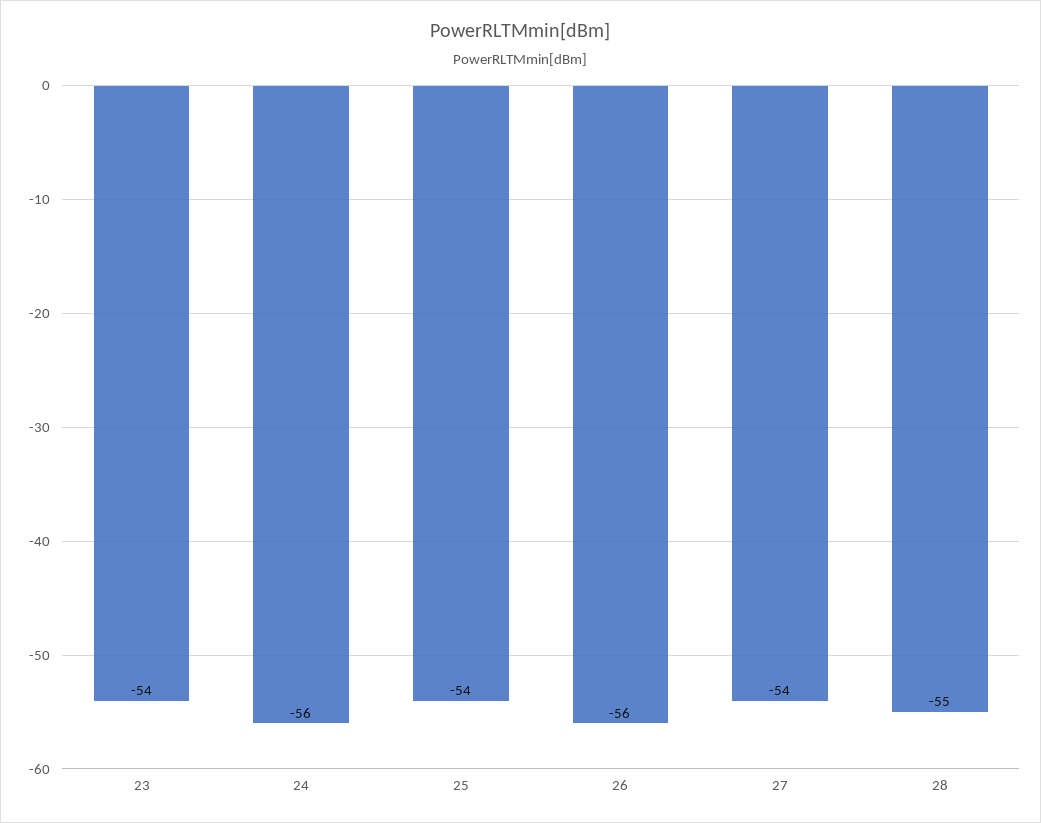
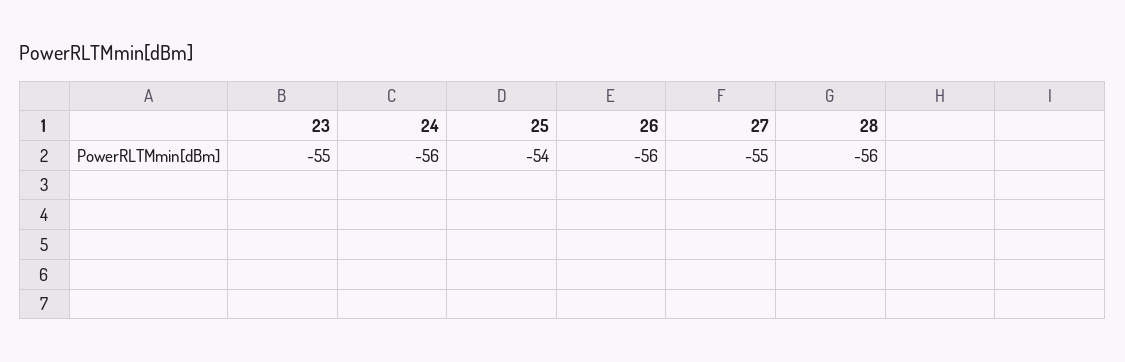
23: -54 -> -55
27: -54 -> -55
28: -55 -> -56

